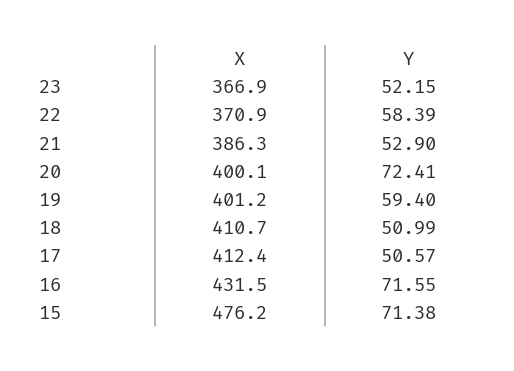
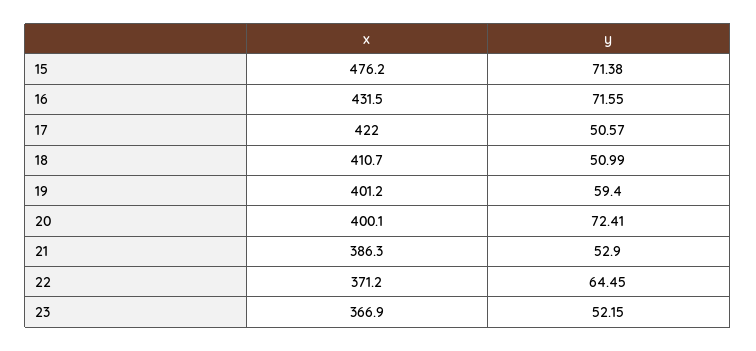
X, 22: 370.9 -> 371.2
Y, 22: 58.39 -> 64.45
X, 17: 412.4 -> 422

